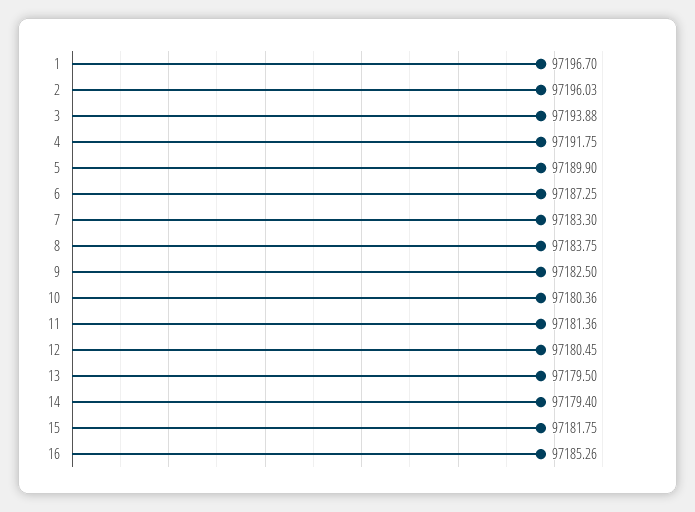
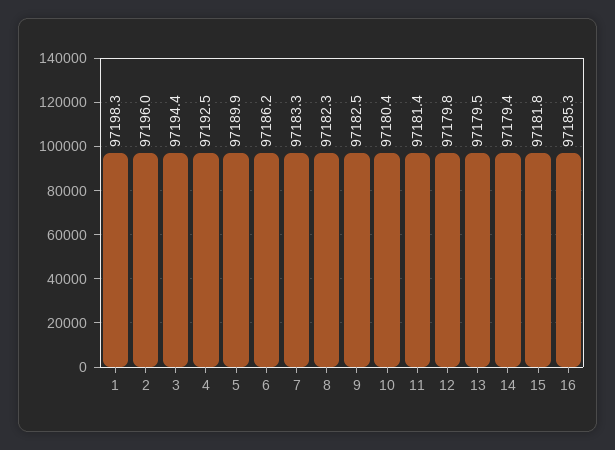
1: 97196.7 -> 97198.3
3: 97193.88 -> 97194.4
4: 97191.75 -> 97192.5
6: 97187.25 -> 97186.2
8: 97183.75 -> 97182.3
12: 97180.45 -> 97179.8

